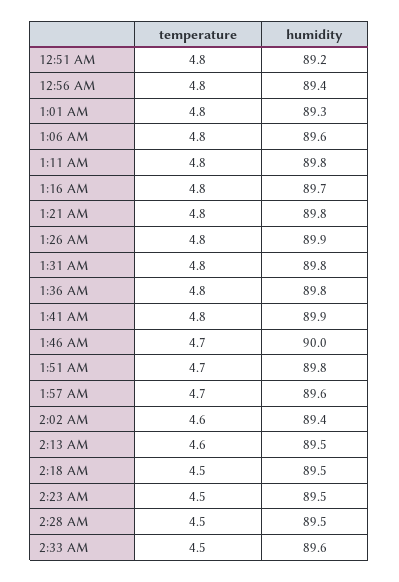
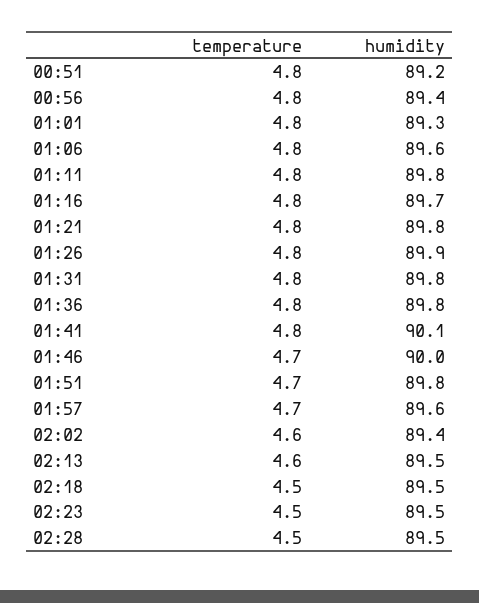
humidity, 1:41 AM: 89.9 -> 90.1
temperature, 2:33 AM: 4.5 -> none
humidity, 2:33 AM: 89.6 -> none

